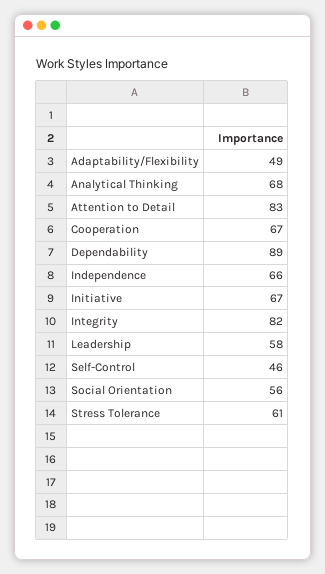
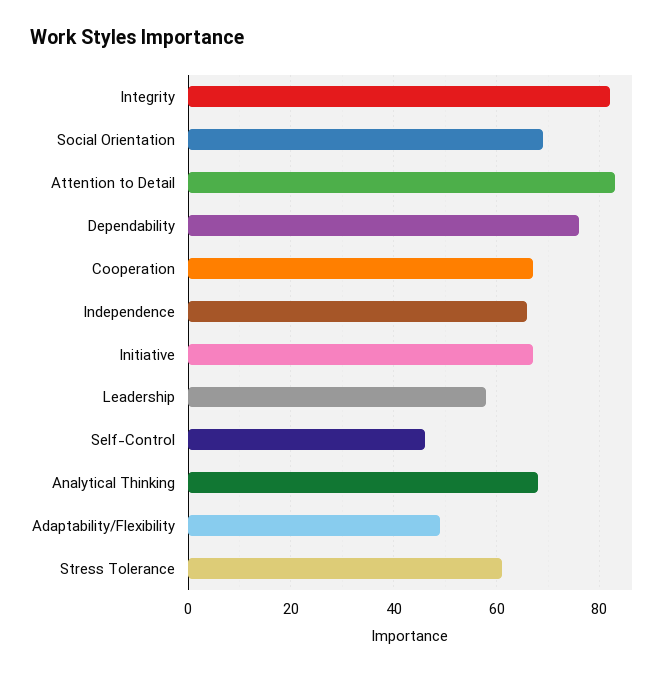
Dependability: 89 -> 75
Social Orientation: 56 -> 70

